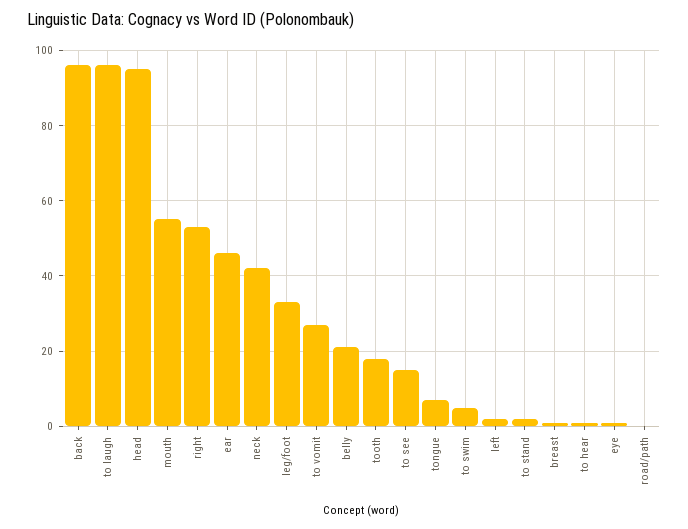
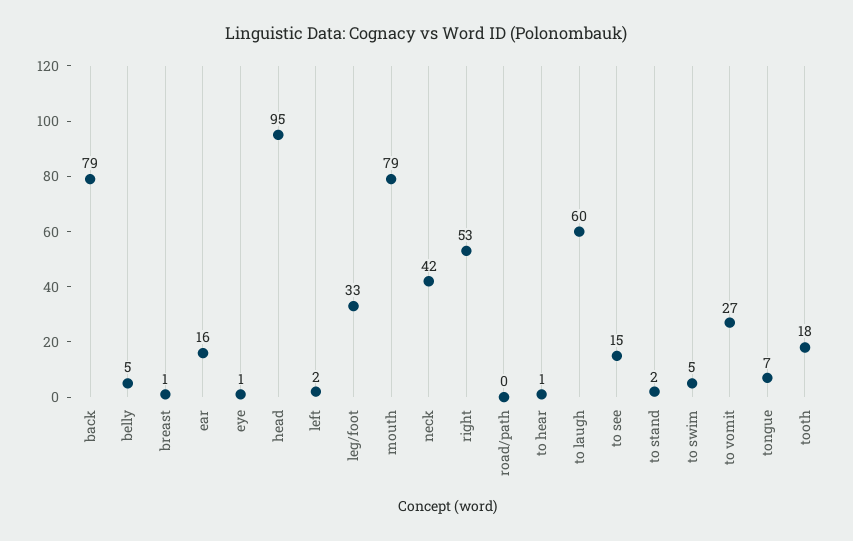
back: 95 -> 79
to laugh: 95 -> 60
mouth: 55 -> 79
ear: 45 -> 16
belly: 20 -> 5

